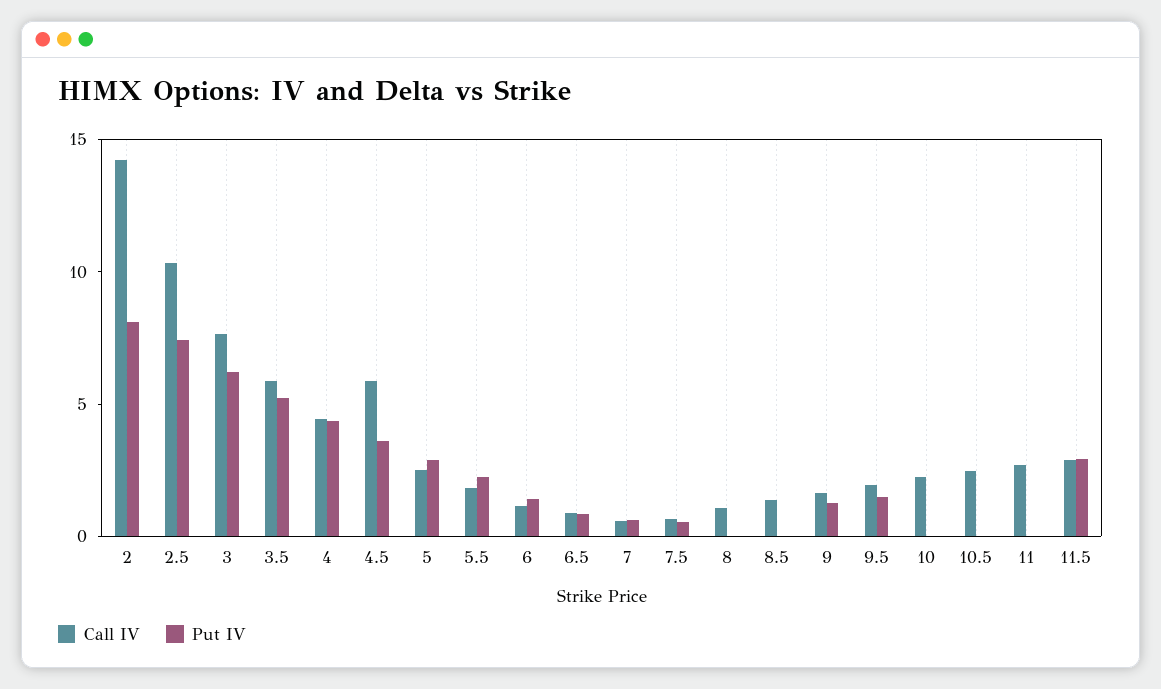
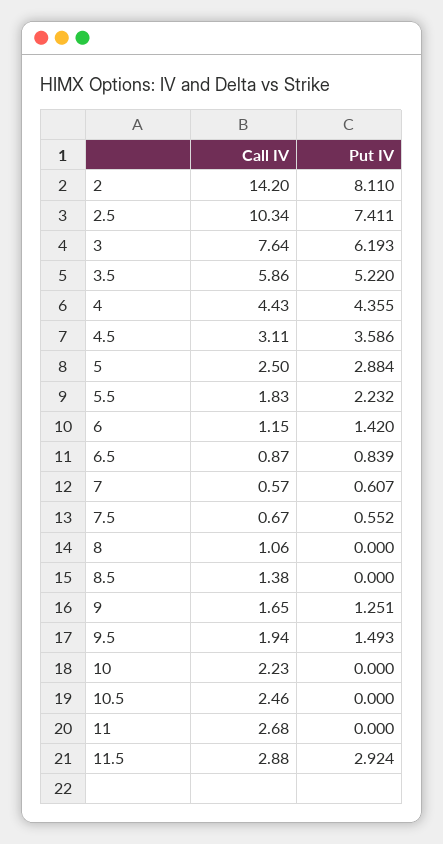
Call IV, 4.5: 6 -> 3.11

